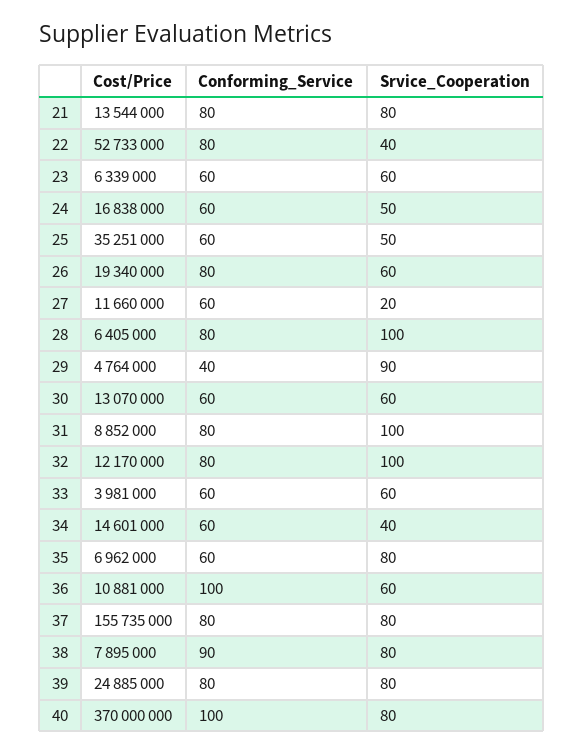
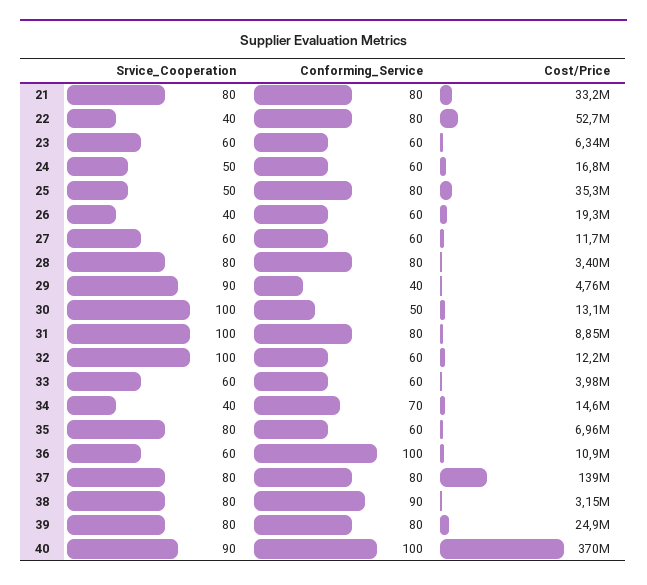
Cost/Price, 21: 13544000 -> 33200000
Conforming_Service, 25: 60 -> 80
Conforming_Service, 26: 80 -> 60
Srvice_Cooperation, 26: 60 -> 40
Srvice_Cooperation, 27: 20 -> 60
Cost/Price, 28: 6405000 -> 3400000
Srvice_Cooperation, 28: 100 -> 80
Conforming_Service, 30: 60 -> 50
Srvice_Cooperation, 30: 60 -> 100
Conforming_Service, 32: 80 -> 60
Conforming_Service, 34: 60 -> 70
Cost/Price, 37: 155735000 -> 139000000
Cost/Price, 38: 7895000 -> 3150000
Srvice_Cooperation, 40: 80 -> 90

